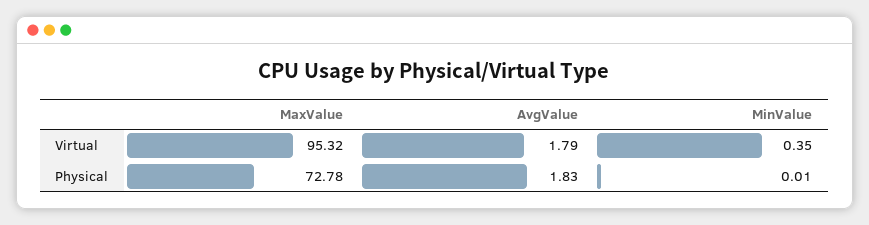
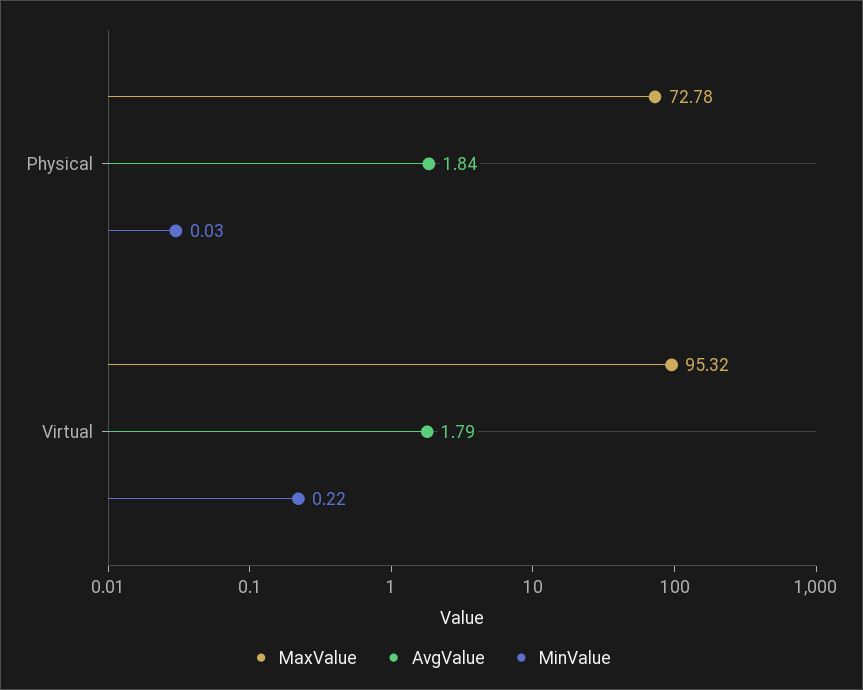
MinValue, Virtual: 0.35 -> 0.22
AvgValue, Physical: 1.83 -> 1.84
MinValue, Physical: 0.01 -> 0.03

